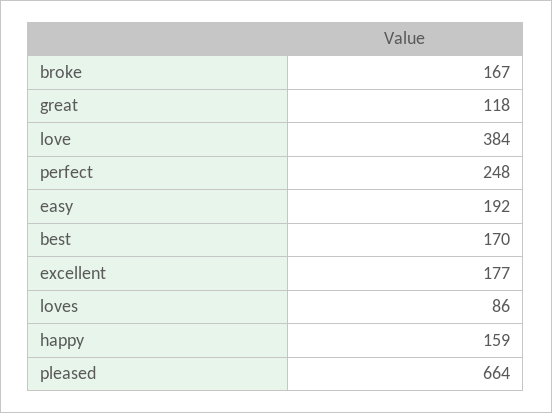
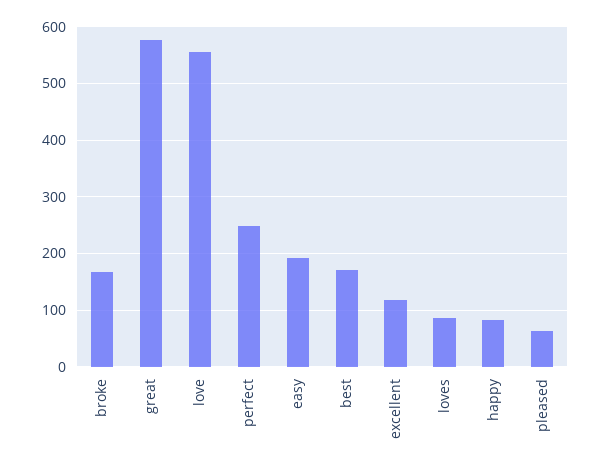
great: 118 -> 580
love: 384 -> 560
excellent: 177 -> 120
happy: 159 -> 80
pleased: 664 -> 60

